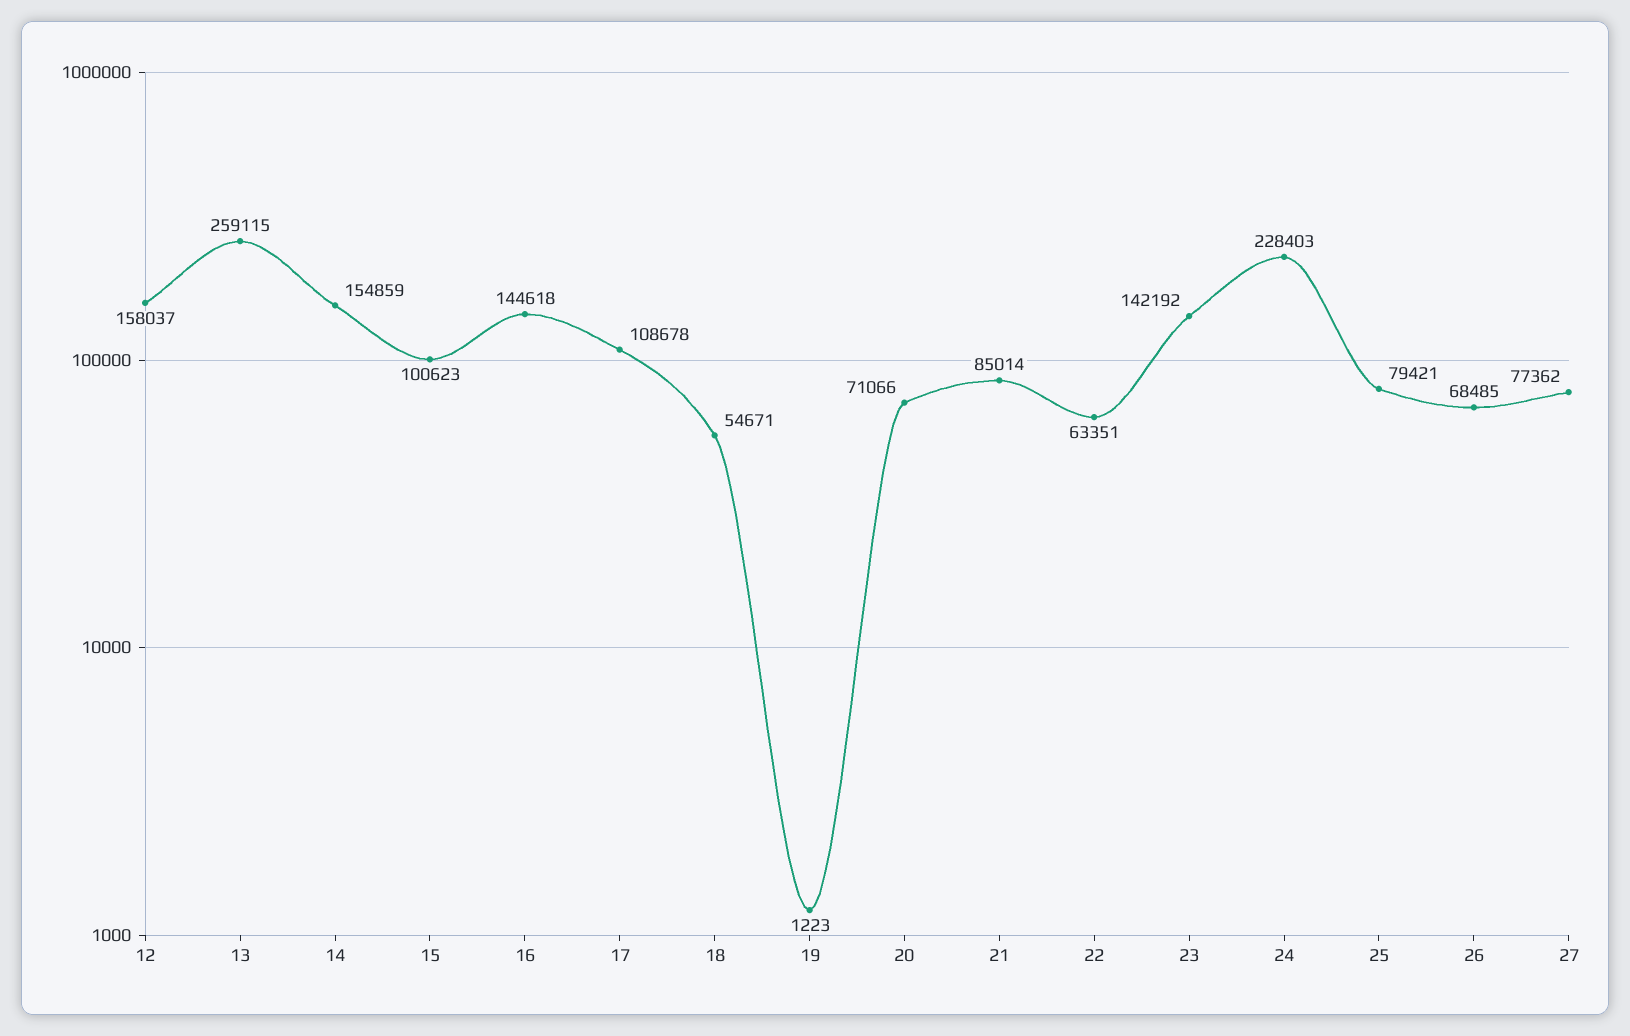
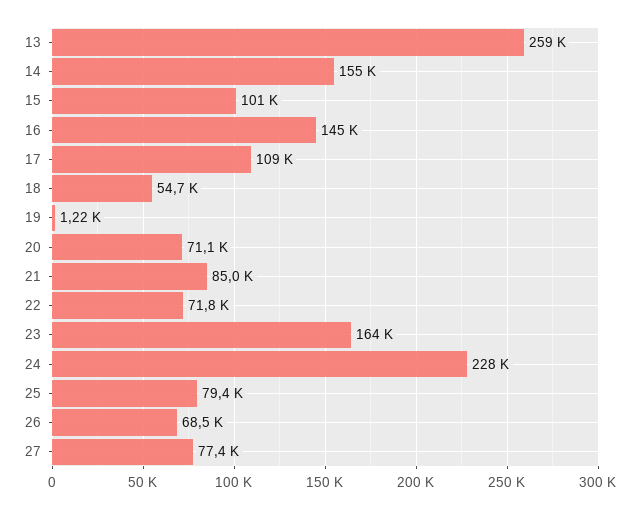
12: 158037 -> none
22: 63351 -> 71800
23: 142192 -> 164000

